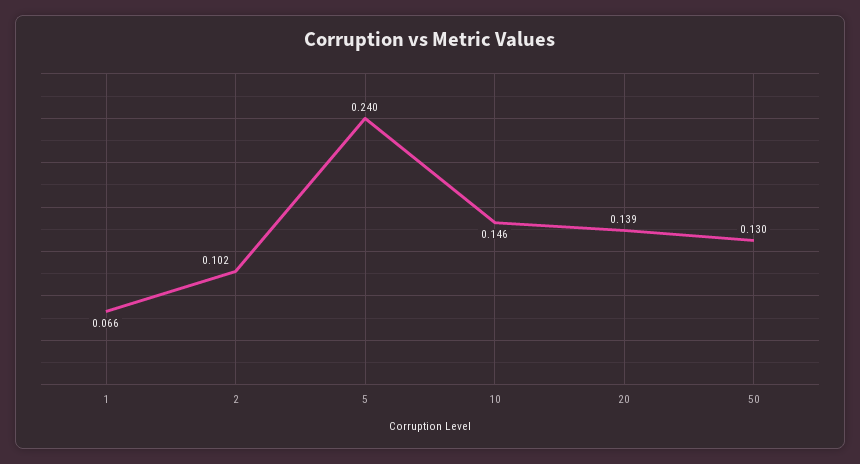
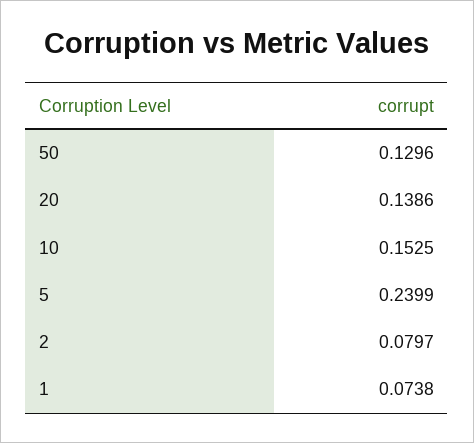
1: 0.066 -> 0.0738
2: 0.102 -> 0.0797
10: 0.146 -> 0.1525

